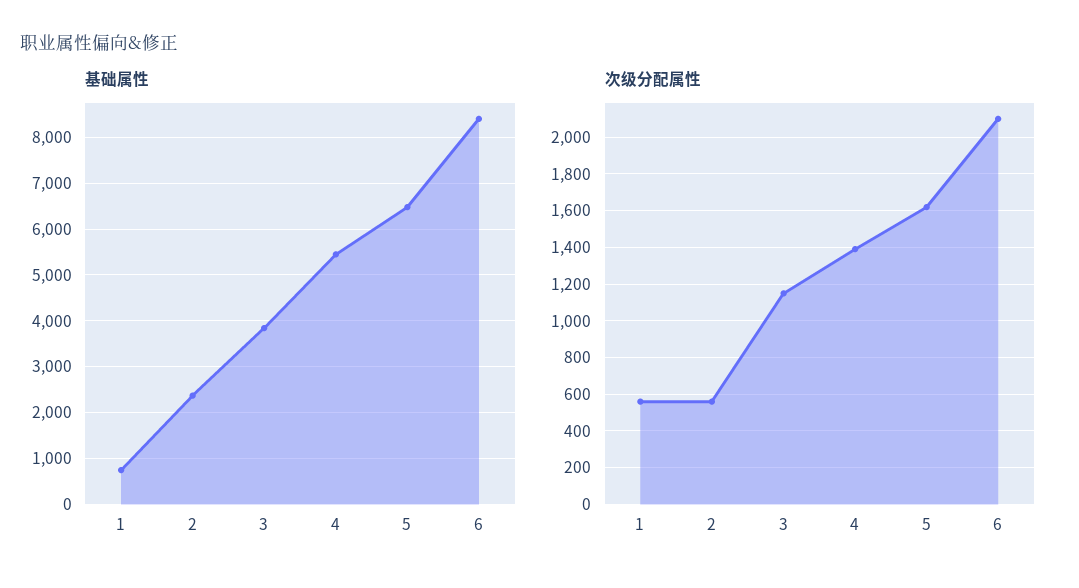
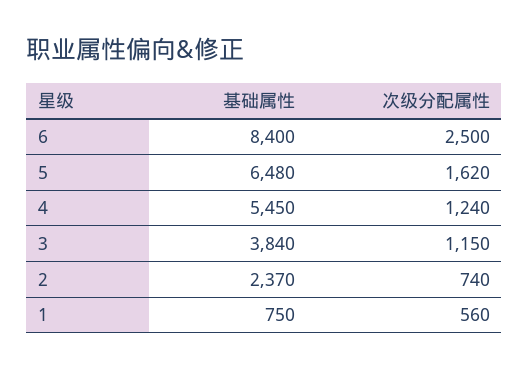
次级分配属性, 2: 550 -> 740
次级分配属性, 4: 1400 -> 1240
次级分配属性, 6: 2100 -> 2500

